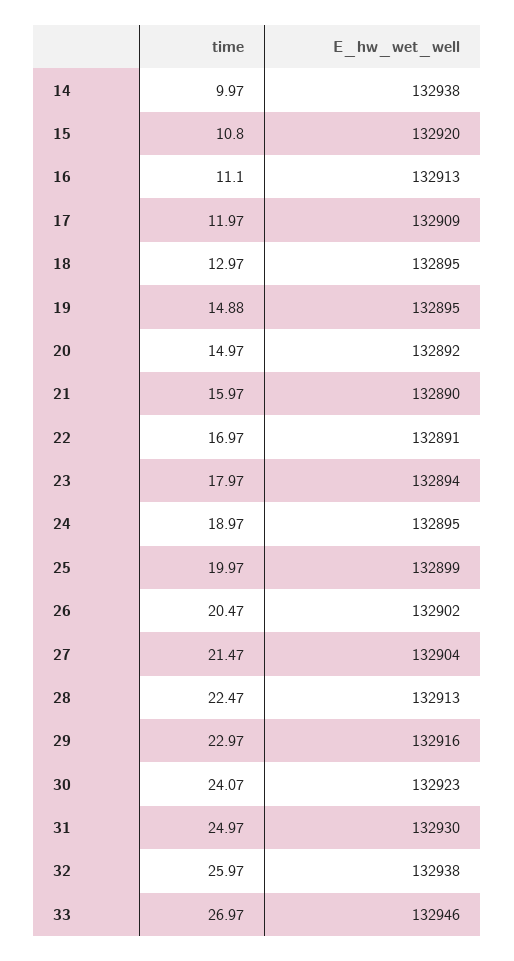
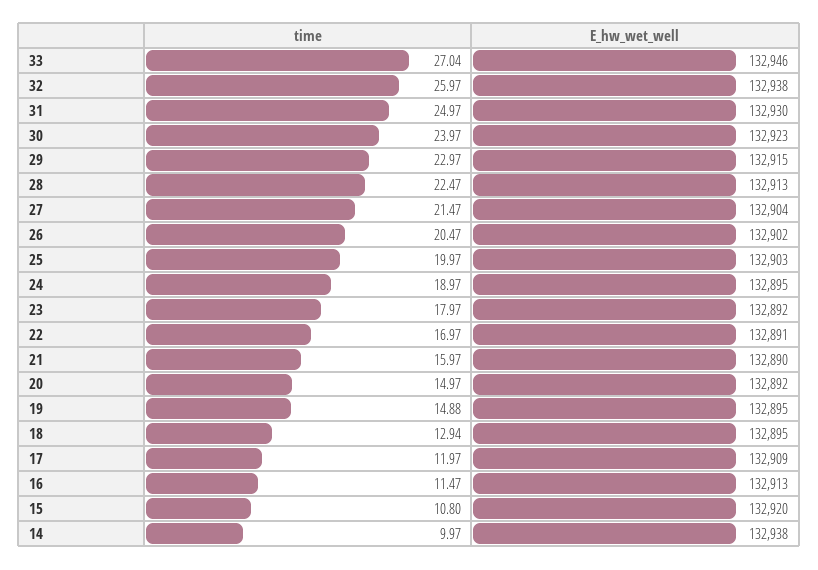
time, 16: 11.1 -> 11.47
time, 18: 12.97 -> 12.94
E_hw_wet_well, 23: 132894 -> 132892
E_hw_wet_well, 25: 132899 -> 132903
E_hw_wet_well, 29: 132916 -> 132915
time, 30: 24.07 -> 23.97
time, 33: 26.97 -> 27.04

